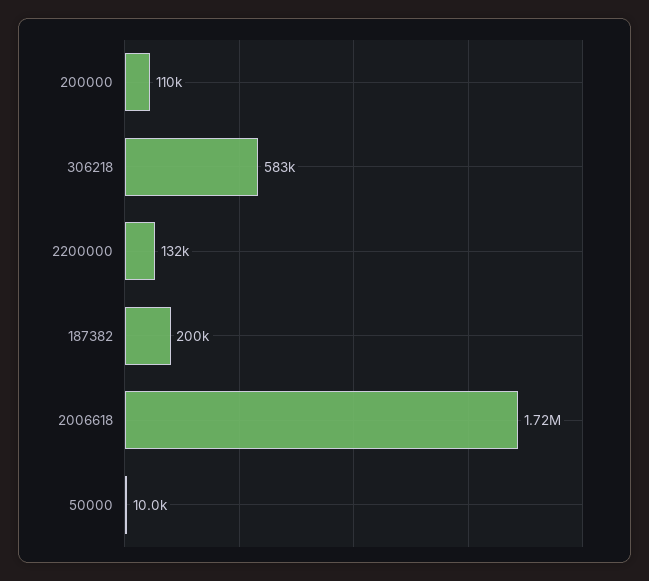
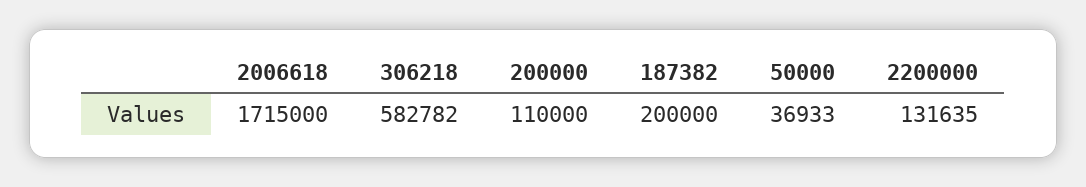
50000: 10000 -> 36933

